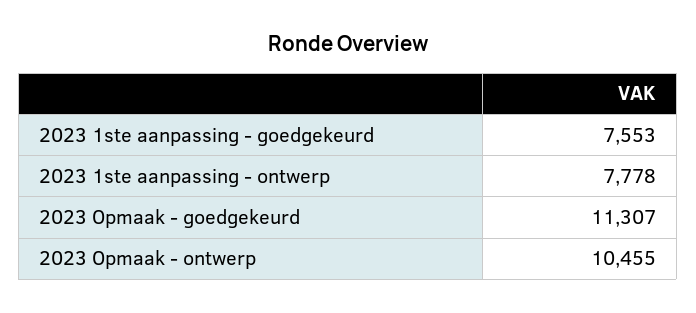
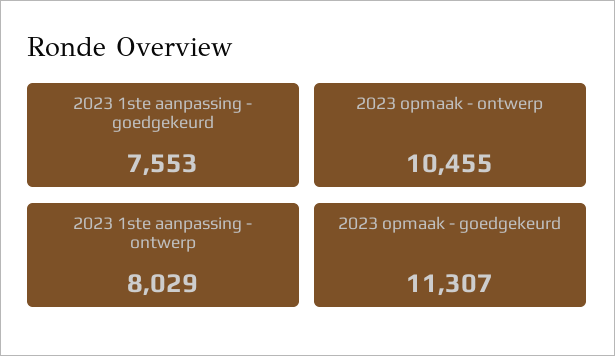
2023 1ste aanpassing - ontwerp: 7778 -> 8029

